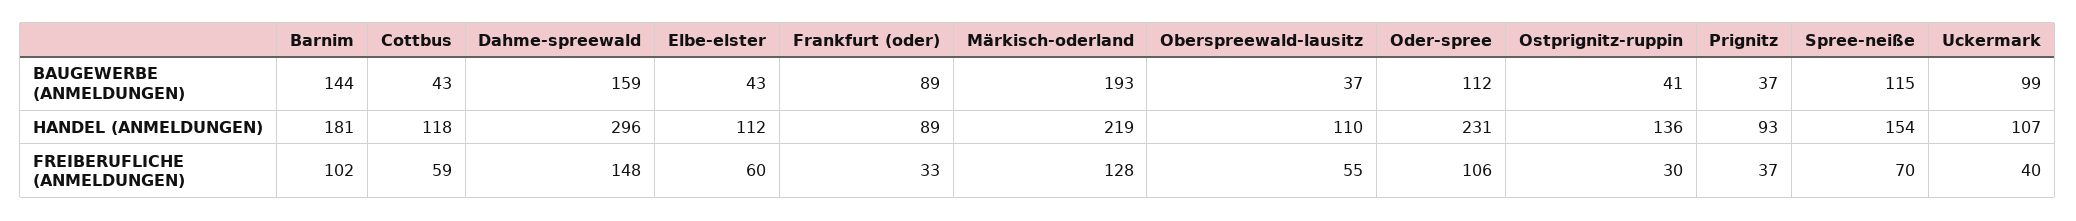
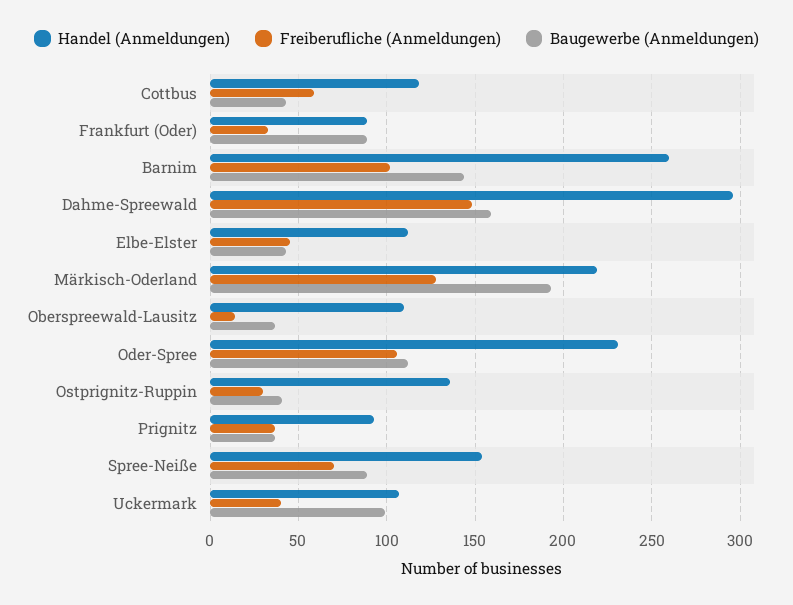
BAUGEWERBE (ANMELDUNGEN), Spree-neiße: 115 -> 90
HANDEL (ANMELDUNGEN), Barnim: 181 -> 260
FREIBERUFLICHE (ANMELDUNGEN), Elbe-elster: 60 -> 45
FREIBERUFLICHE (ANMELDUNGEN), Oberspreewald-lausitz: 55 -> 15

